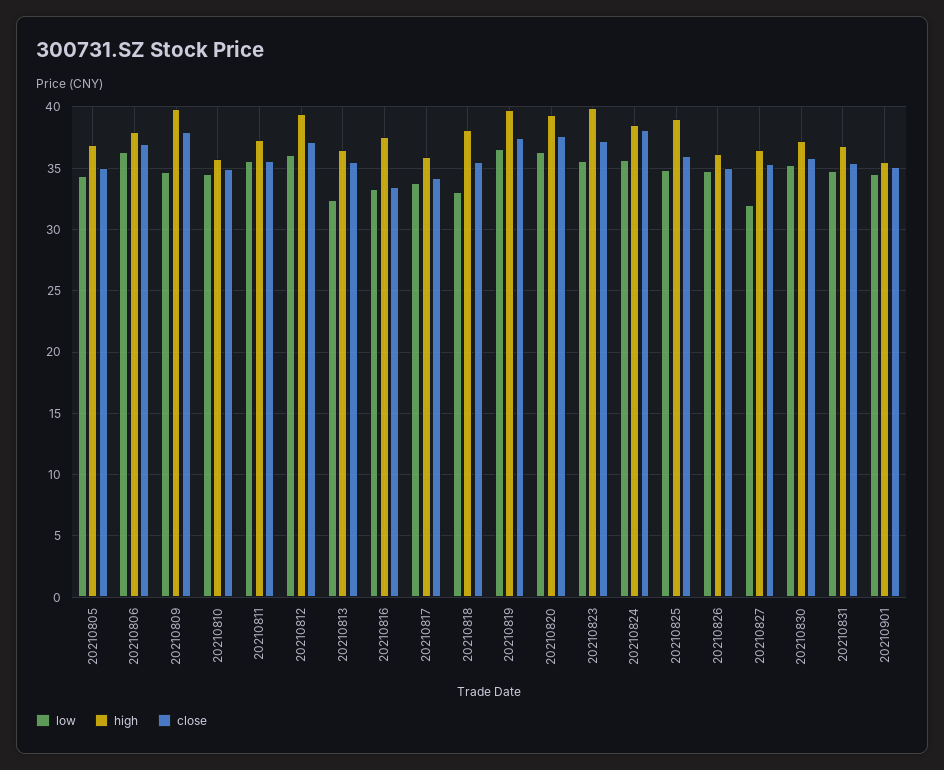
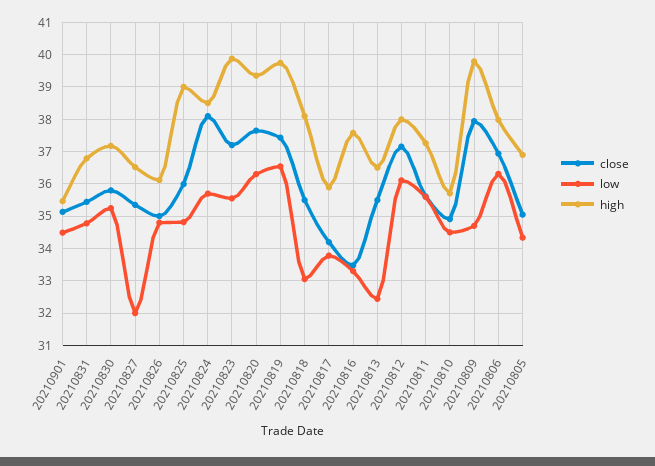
high, 20210812: 39.5 -> 38

